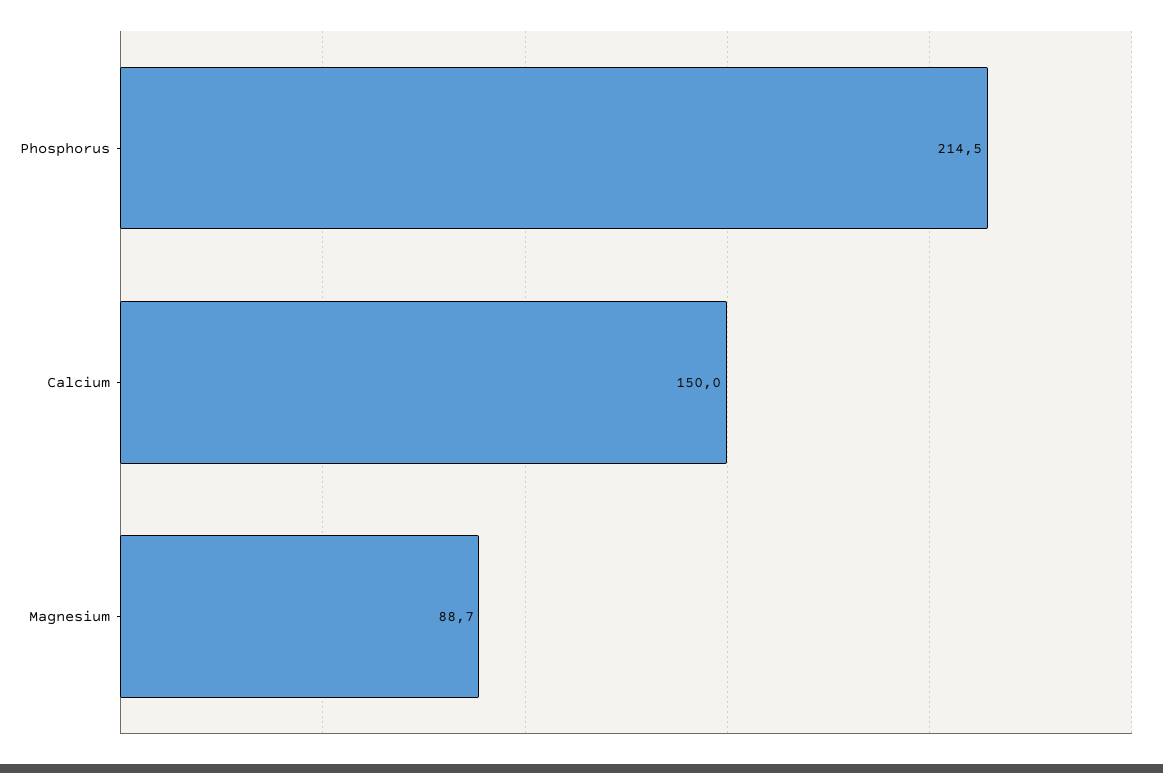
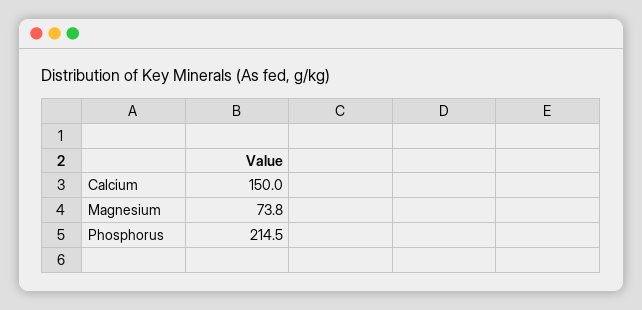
Magnesium: 88.7 -> 73.8

